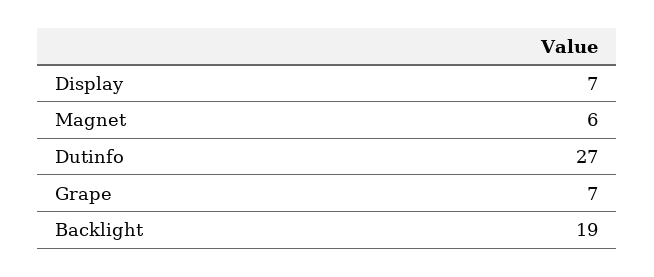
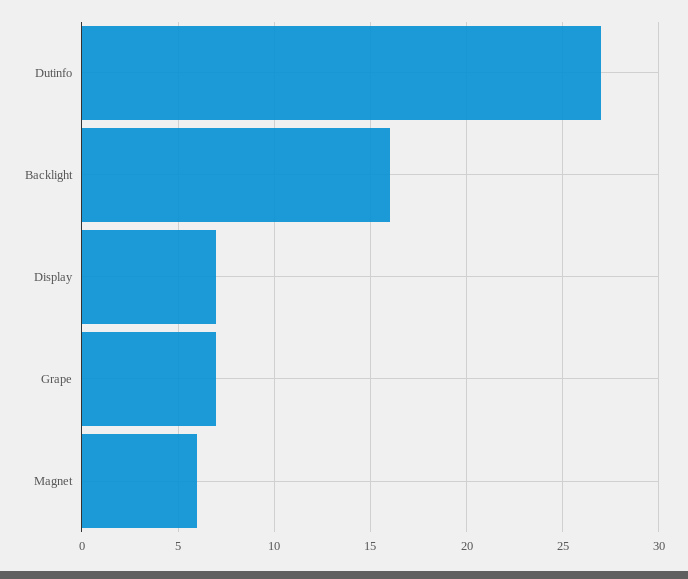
Backlight: 19 -> 16

